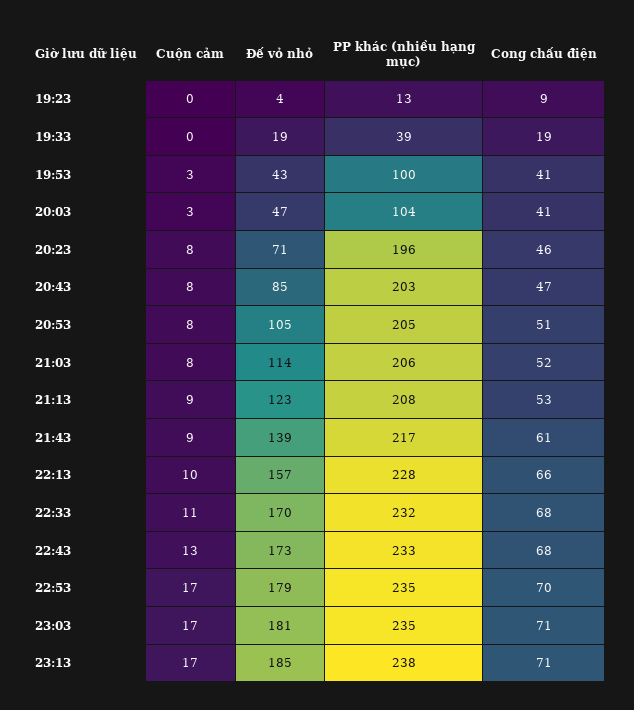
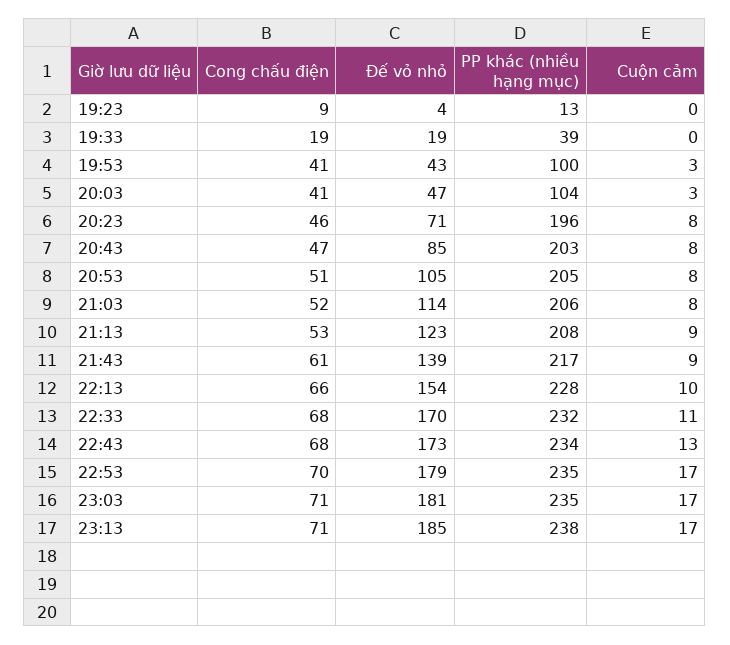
Đế vỏ nhỏ, 22:13: 157 -> 154
PP khác (nhiều hạng mục), 22:43: 233 -> 234

